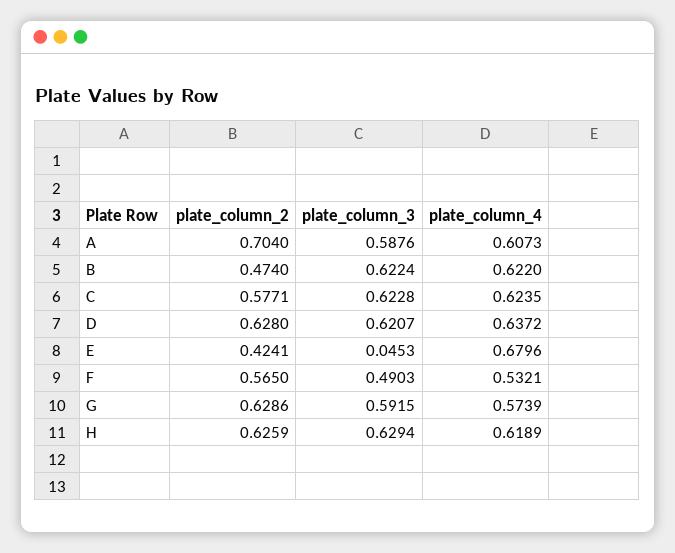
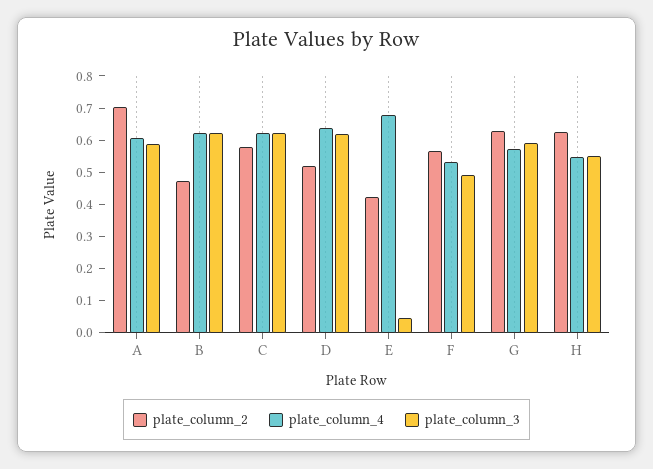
plate_column_2, D: 0.628 -> 0.525
plate_column_3, H: 0.6294 -> 0.55
plate_column_4, H: 0.6189 -> 0.55

